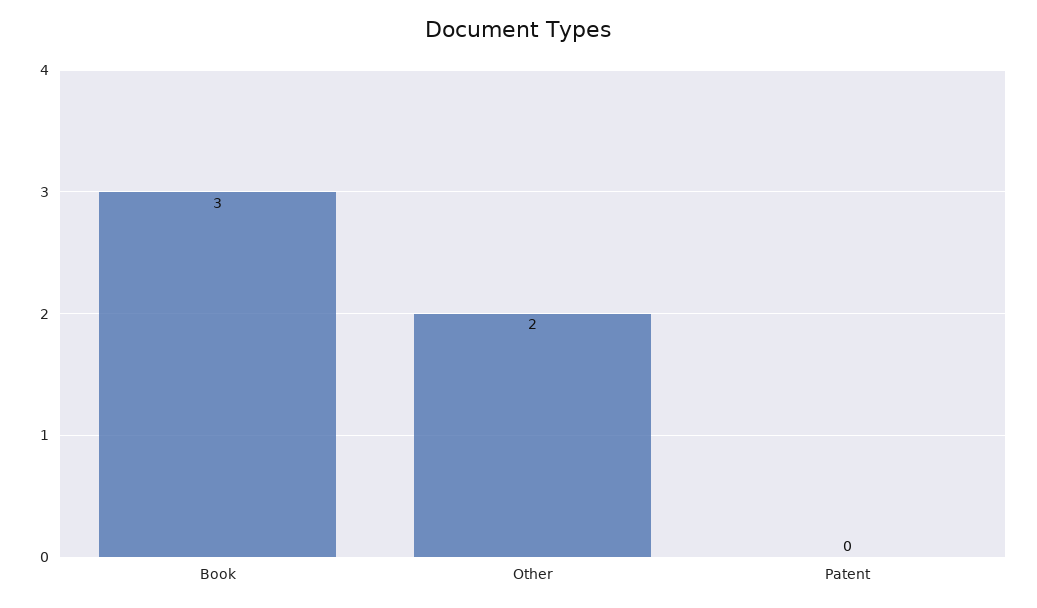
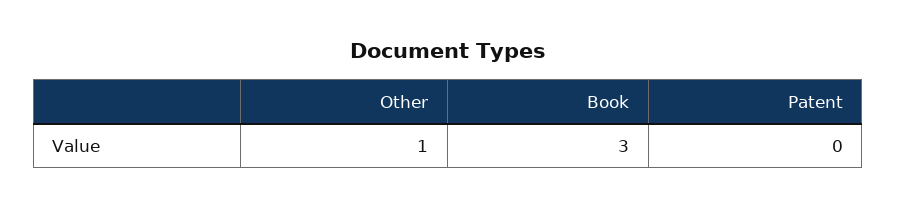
Other: 2 -> 1

